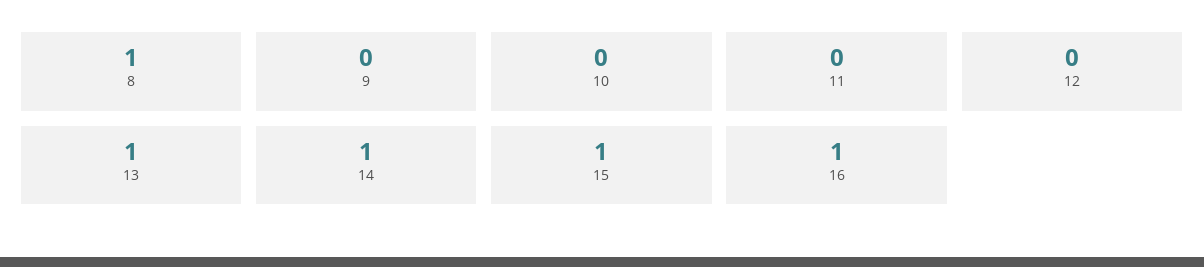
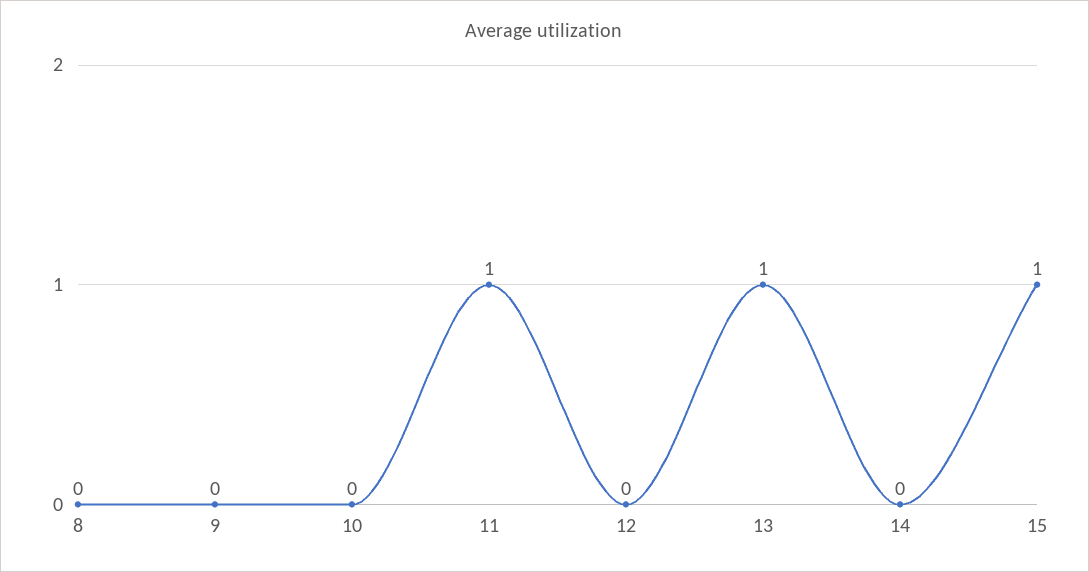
8: 1 -> 0
11: 0 -> 1
14: 1 -> 0
16: 1 -> none

